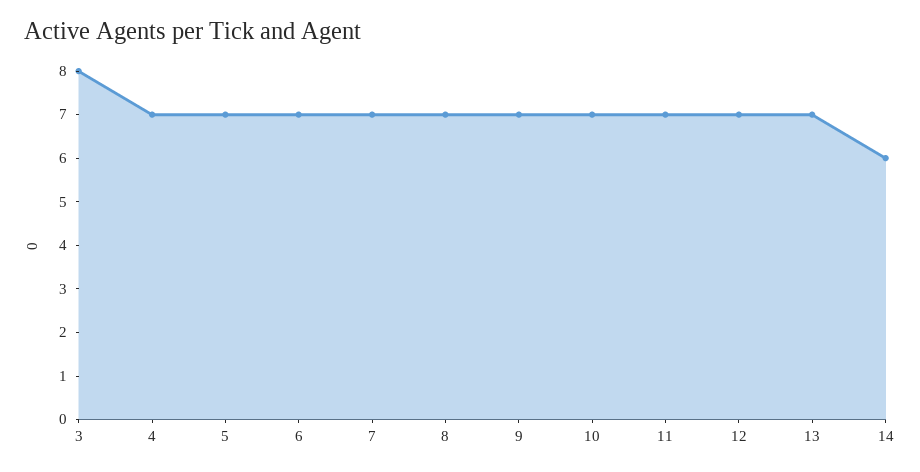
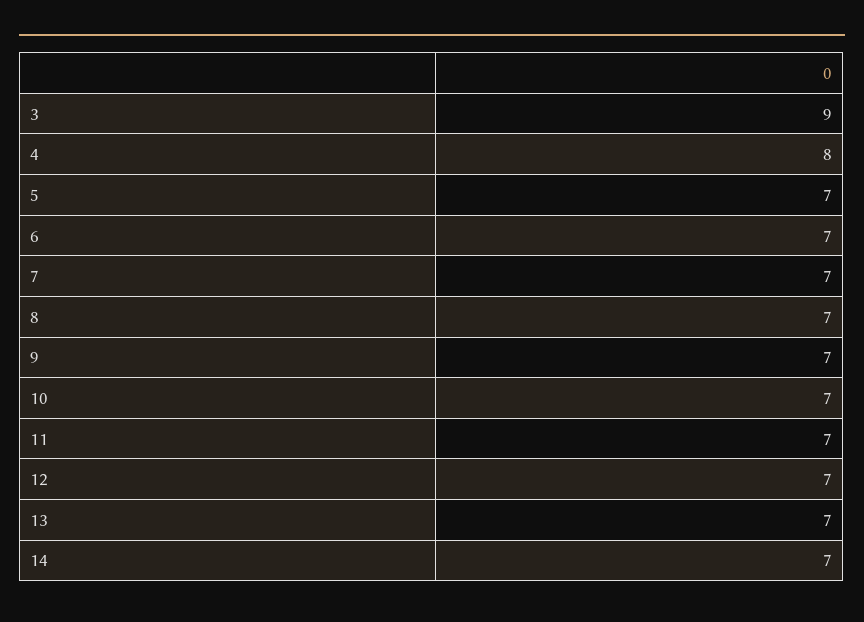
3: 8 -> 9
4: 7 -> 8
14: 6 -> 7

